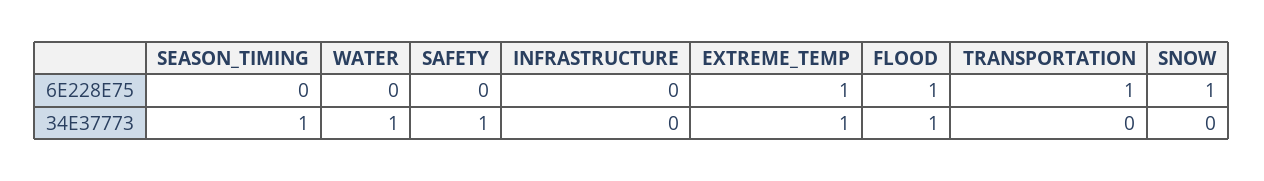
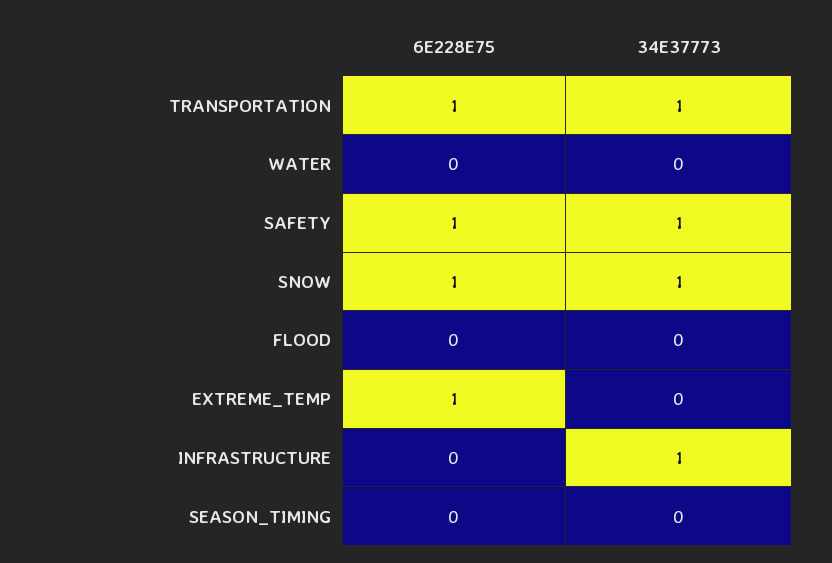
SAFETY, 6E228E75: 0 -> 1
FLOOD, 6E228E75: 1 -> 0
SEASON_TIMING, 34E37773: 1 -> 0
WATER, 34E37773: 1 -> 0
INFRASTRUCTURE, 34E37773: 0 -> 1
EXTREME_TEMP, 34E37773: 1 -> 0
FLOOD, 34E37773: 1 -> 0
TRANSPORTATION, 34E37773: 0 -> 1
SNOW, 34E37773: 0 -> 1

